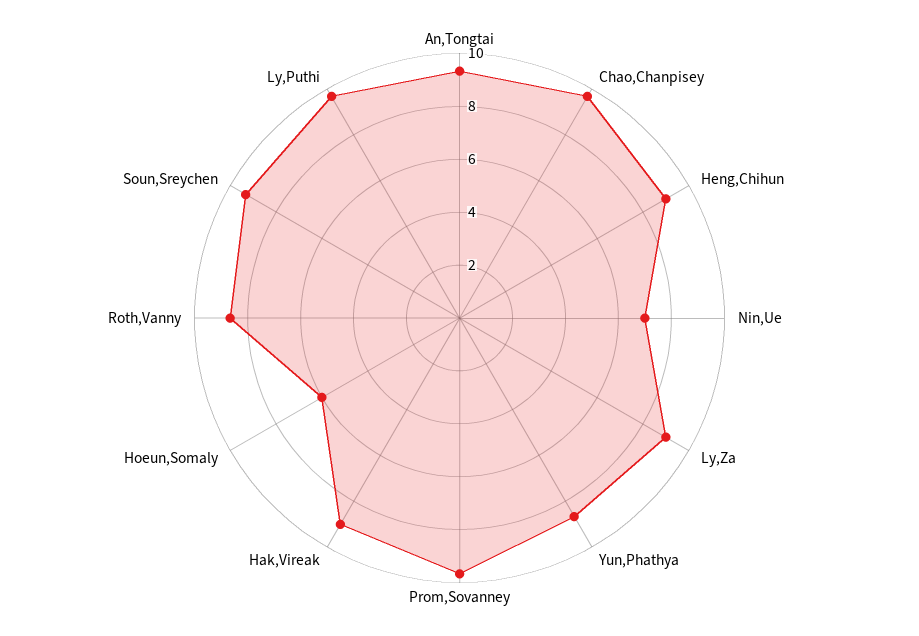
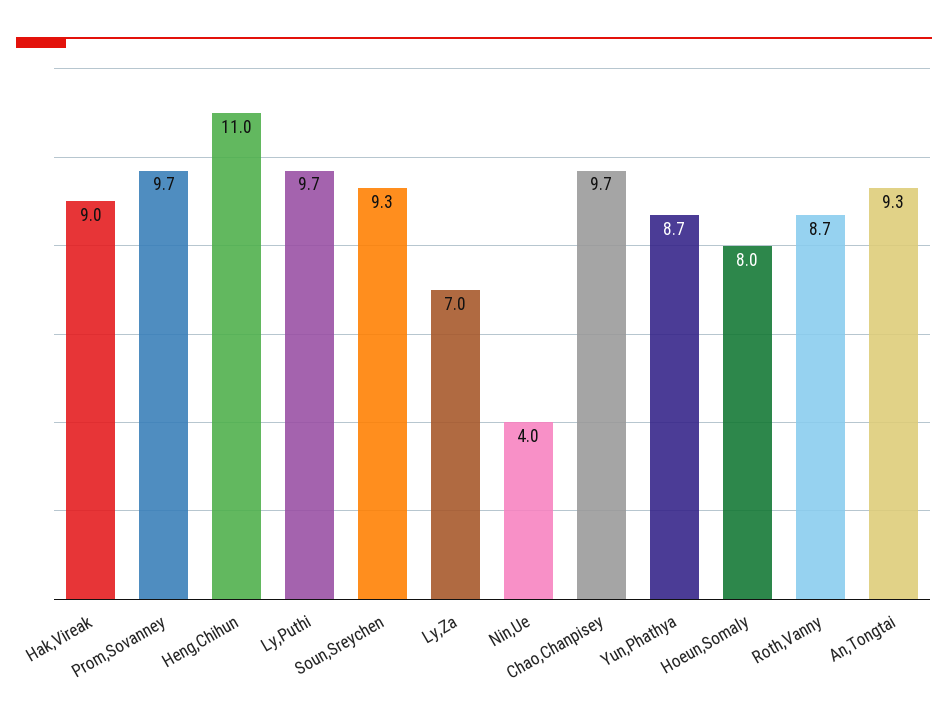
Heng,Chihun: 9 -> 11
Nin,Ue: 7 -> 4
Ly,Za: 9 -> 7
Hoeun,Somaly: 6 -> 8

